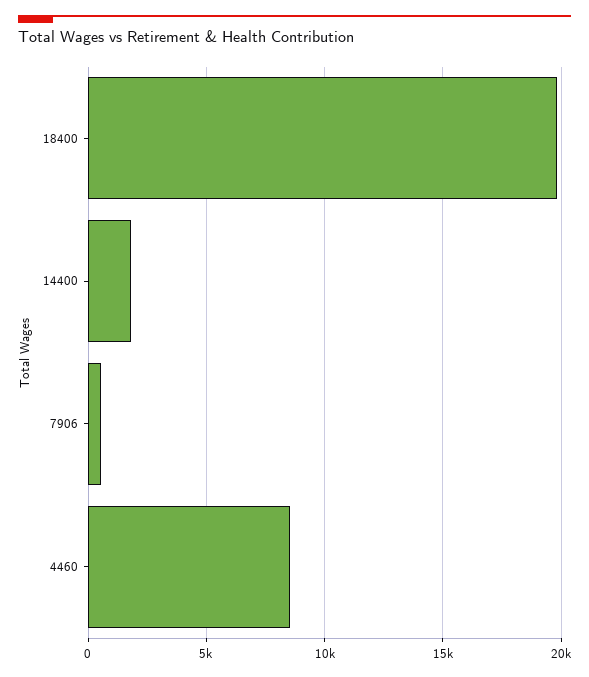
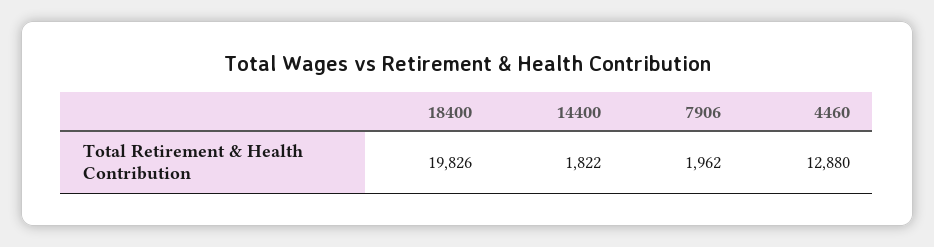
7906: 500 -> 1962
4460: 8500 -> 12880

